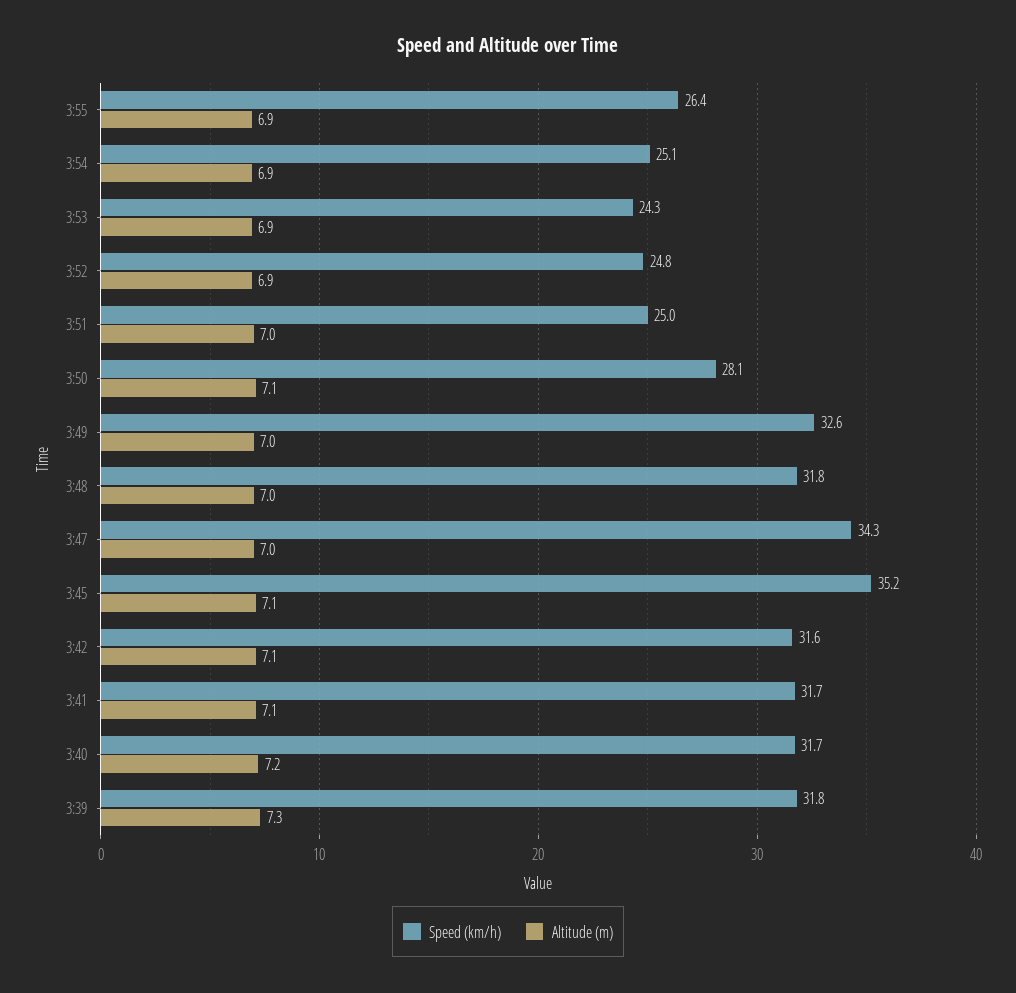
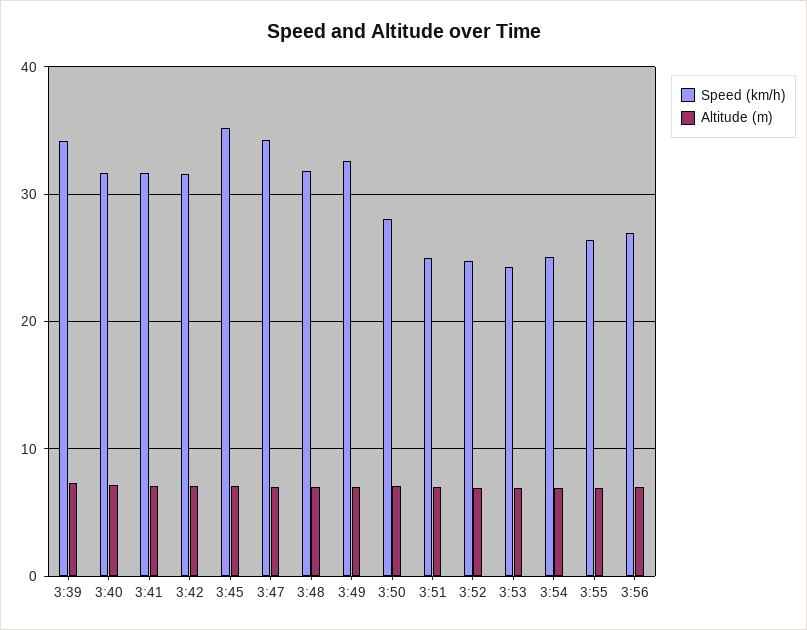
Speed (km/h), 3:39: 31.8 -> 34
Speed (km/h), 3:56: none -> 27
Altitude (m), 3:56: none -> 7

